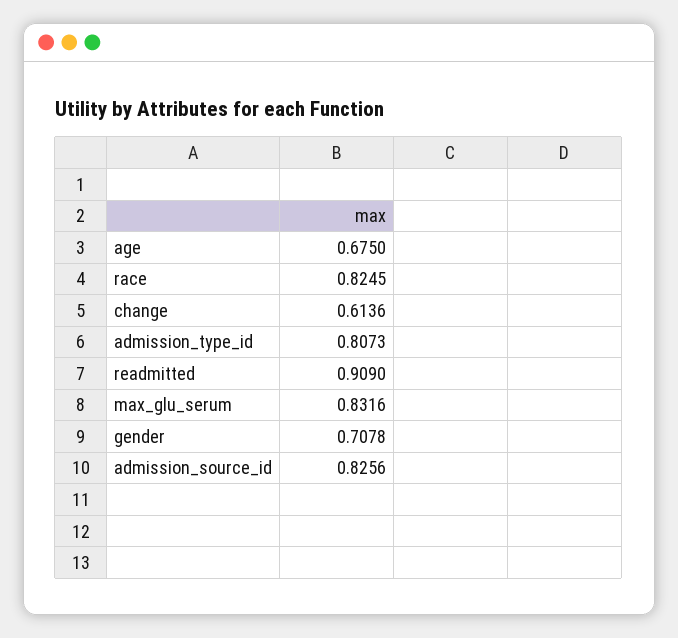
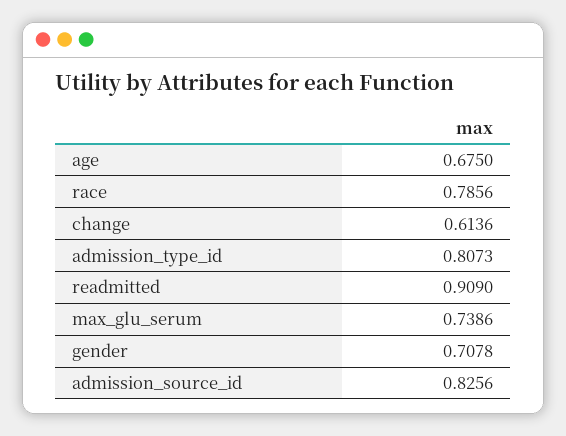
race: 0.8245 -> 0.7856
max_glu_serum: 0.8316 -> 0.7386

